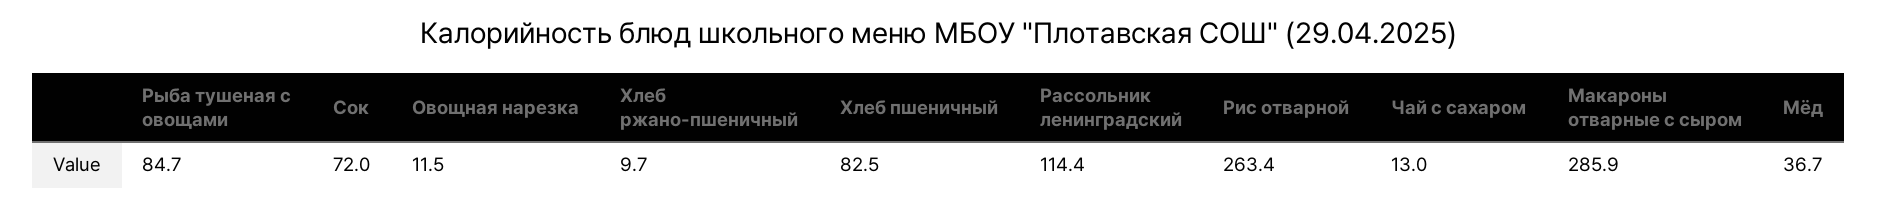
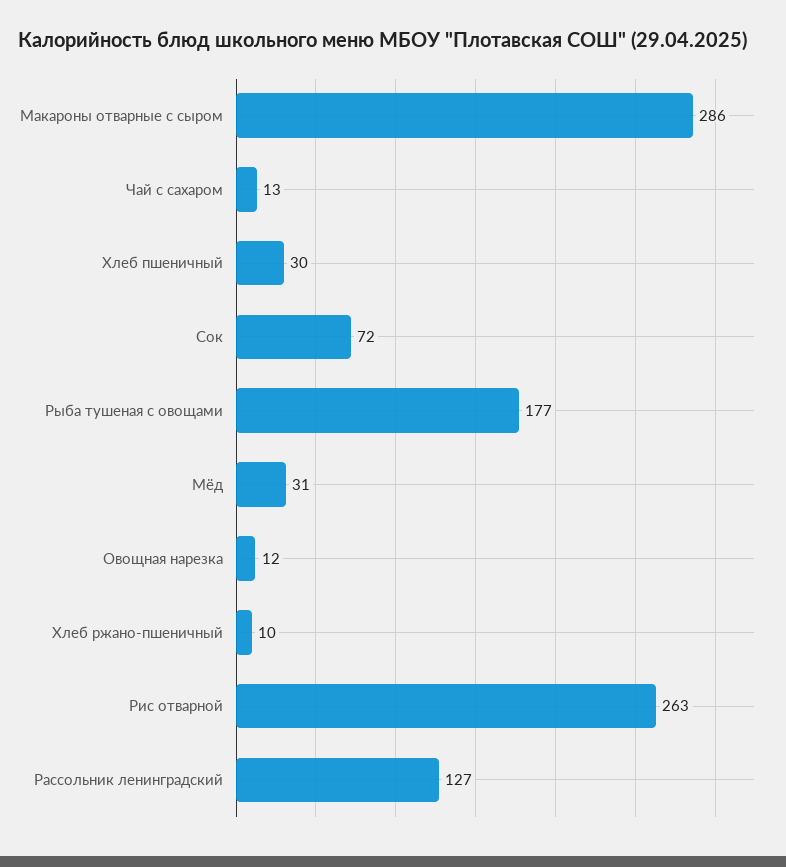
Рыба тушеная с овощами: 84.7 -> 177
Хлеб пшеничный: 82.5 -> 30
Рассольник ленинградский: 114.4 -> 127
Мёд: 36.7 -> 31

